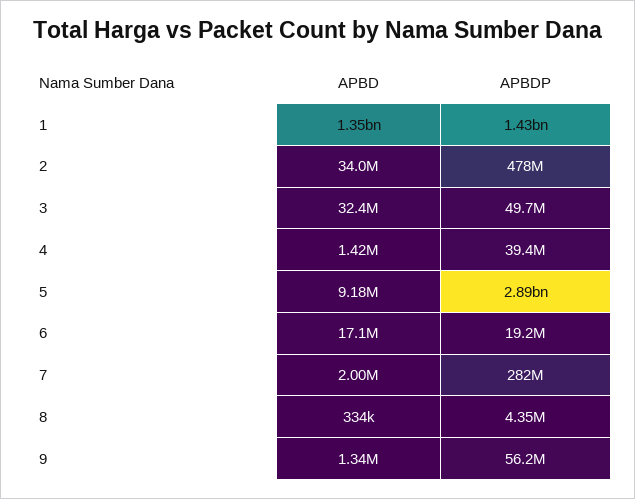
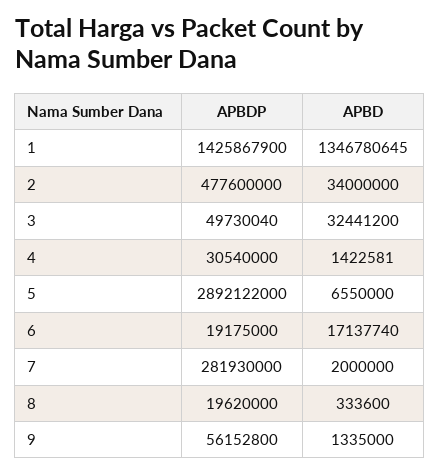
APBDP, 4: 39400000 -> 30540000
APBD, 5: 9180000 -> 6550000
APBDP, 8: 4350000 -> 19620000

